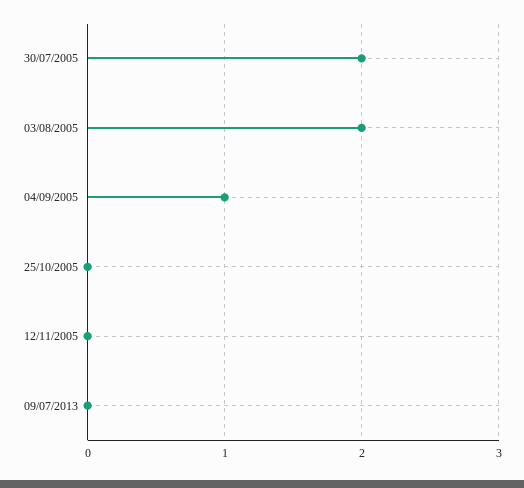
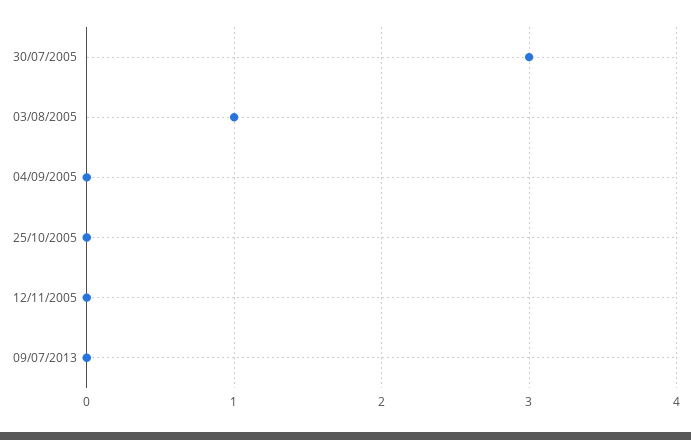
30/07/2005: 2 -> 3
03/08/2005: 2 -> 1
04/09/2005: 1 -> 0

